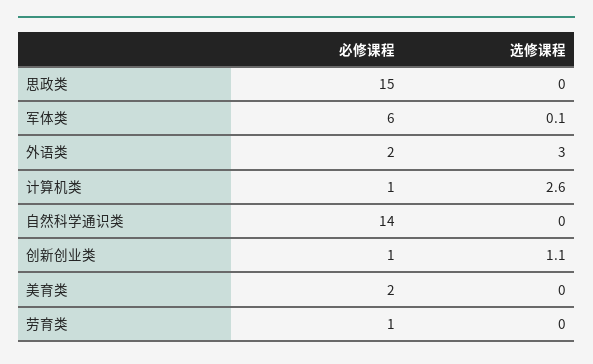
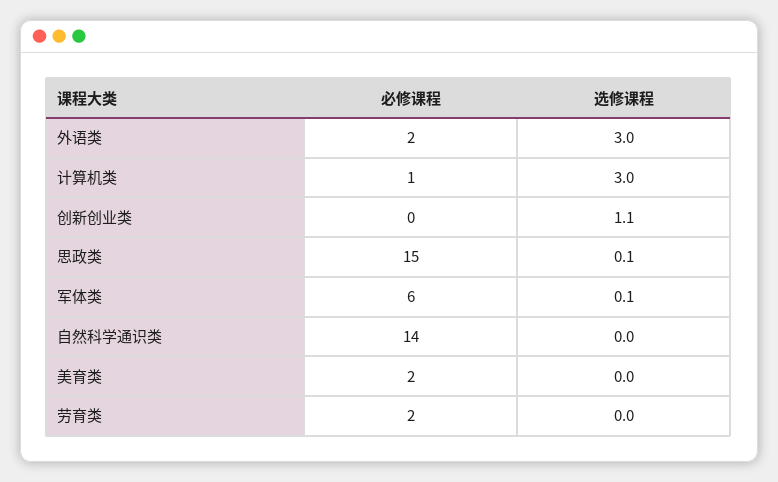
选修课程, 思政类: 0 -> 0.1
选修课程, 计算机类: 2.6 -> 3
必修课程, 创新创业类: 1 -> 0
必修课程, 劳育类: 1 -> 2

